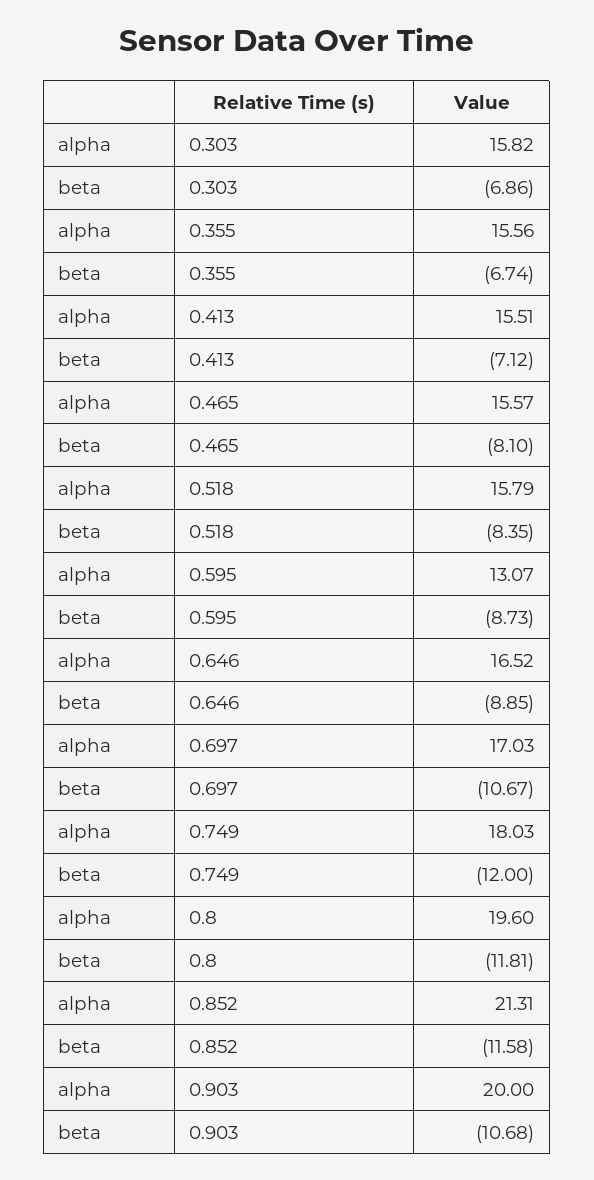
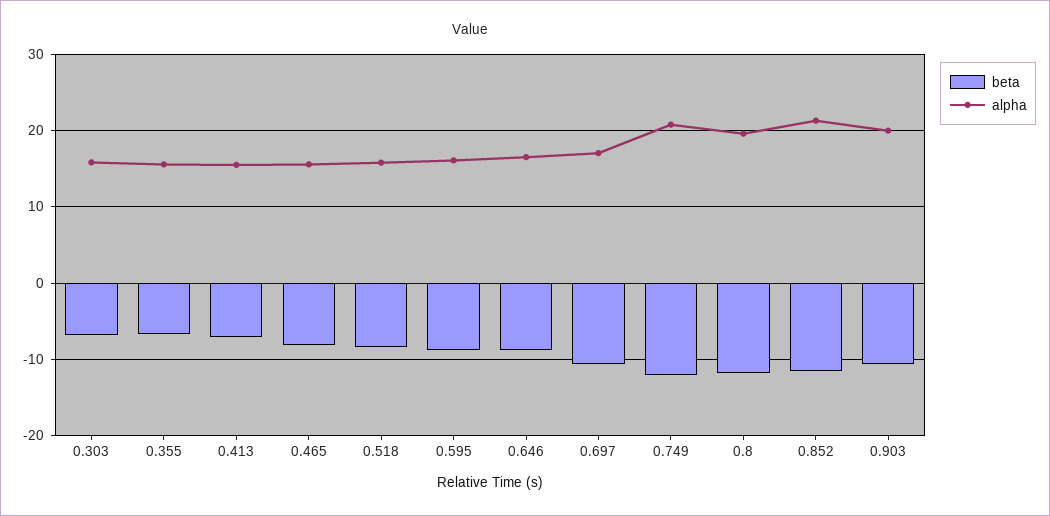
alpha, 0.595: 13.07 -> 16
alpha, 0.749: 18.03 -> 21

